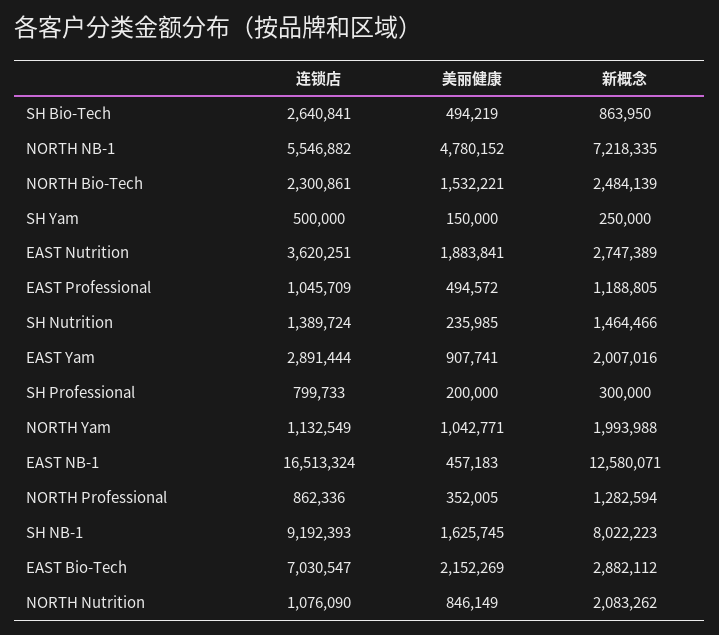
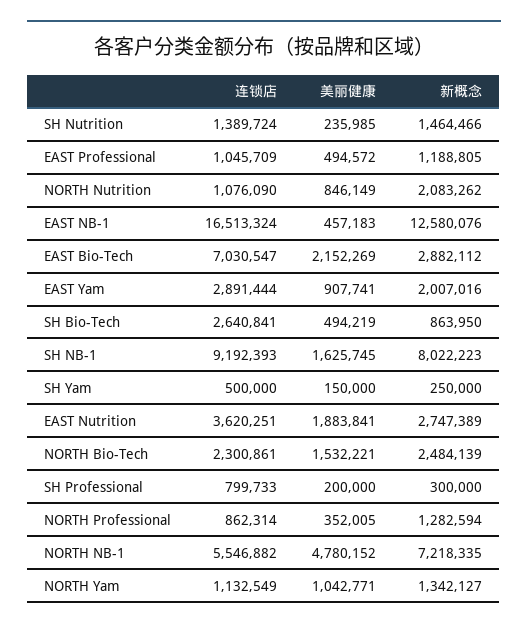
新概念, NORTH Yam: 1993988 -> 1342127
新概念, EAST NB-1: 12580071 -> 12580076
连锁店, NORTH Professional: 862336 -> 862314

